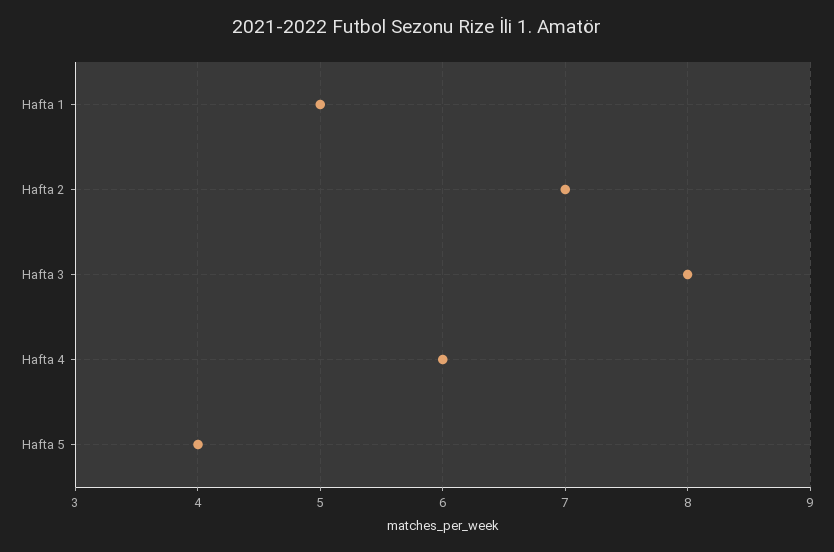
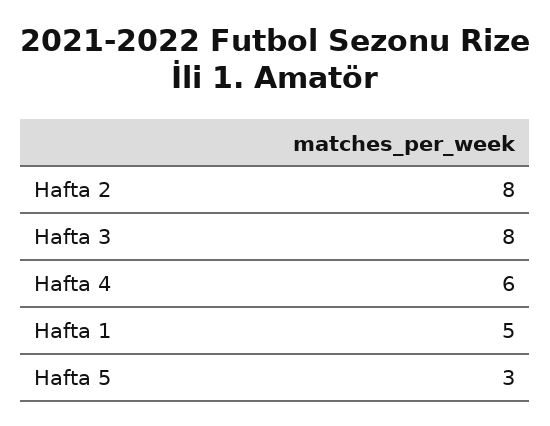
Hafta 2: 7 -> 8
Hafta 5: 4 -> 3

